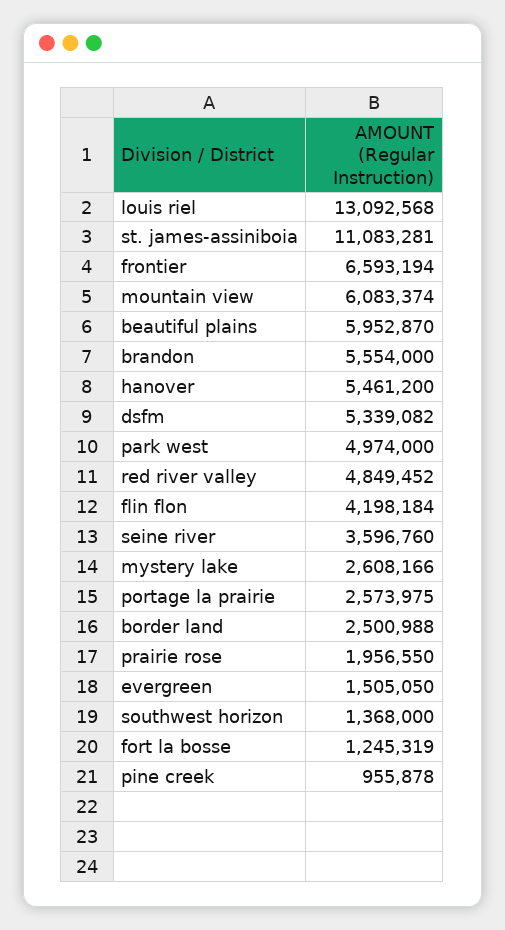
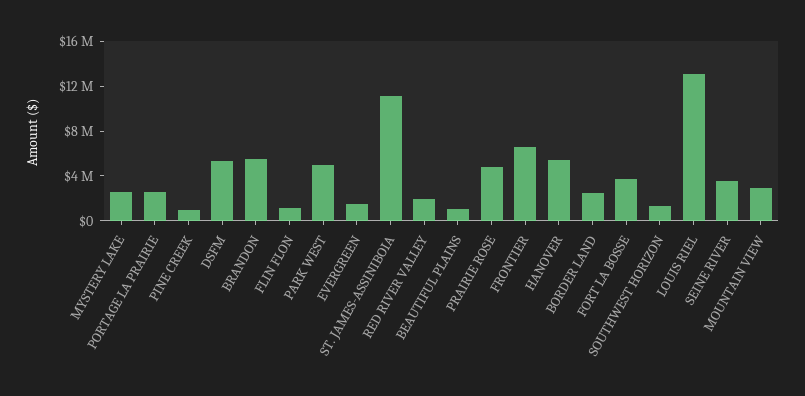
mountain view: 6083374 -> 3000000
beautiful plains: 5952870 -> 1000000
red river valley: 4849452 -> 2000000
flin flon: 4198184 -> 1000000
prairie rose: 1956550 -> 5000000
fort la bosse: 1245319 -> 4000000

